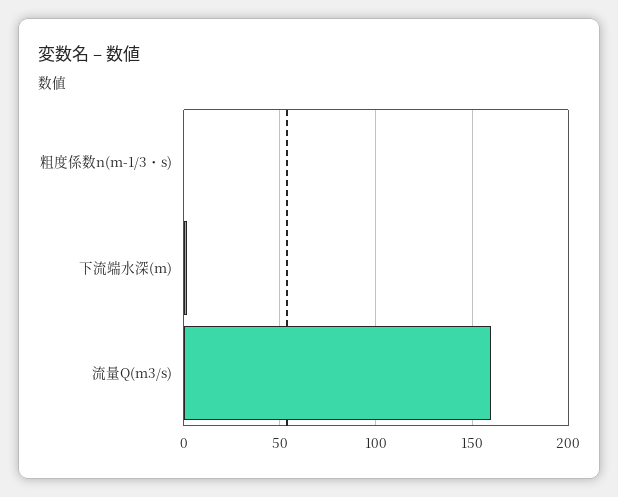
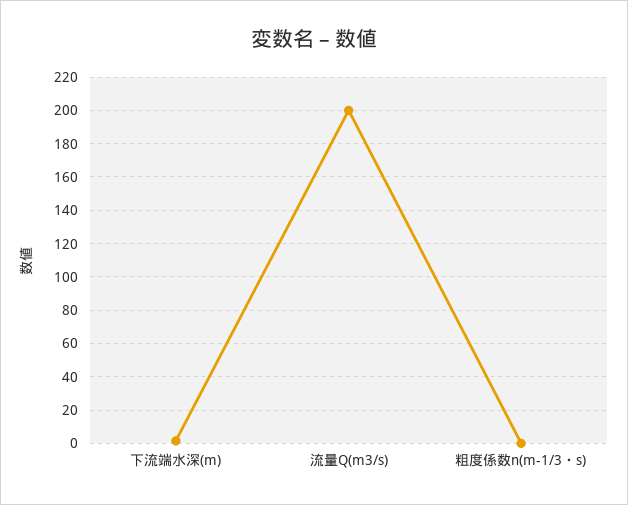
流量Q(m3/s): 160 -> 200

